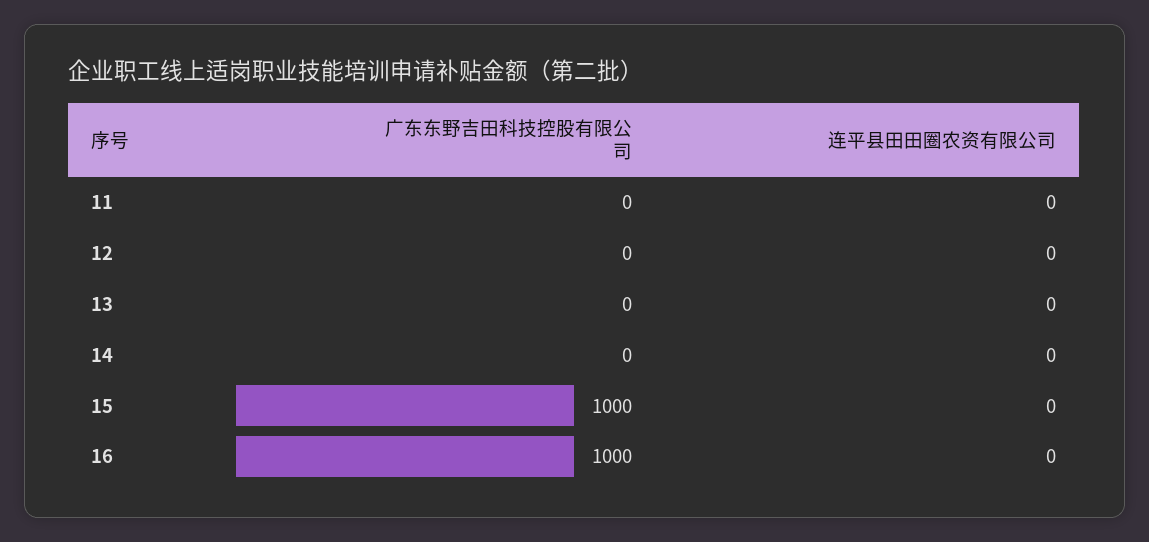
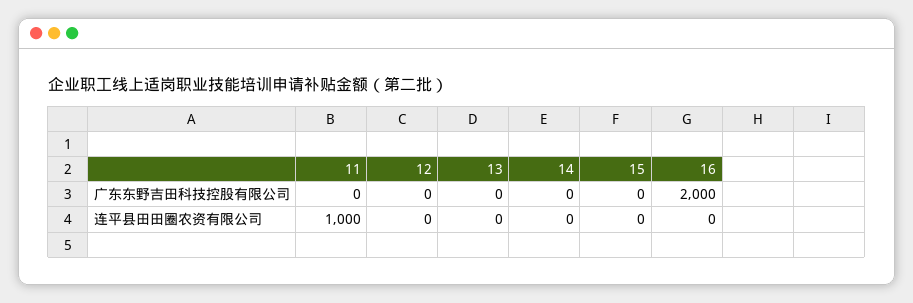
连平县田田圈农资有限公司, 11: 0 -> 1000
广东东野吉田科技控股有限公司, 15: 1000 -> 0
广东东野吉田科技控股有限公司, 16: 1000 -> 2000

